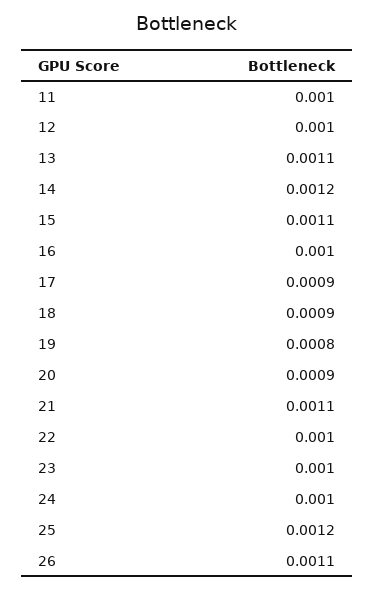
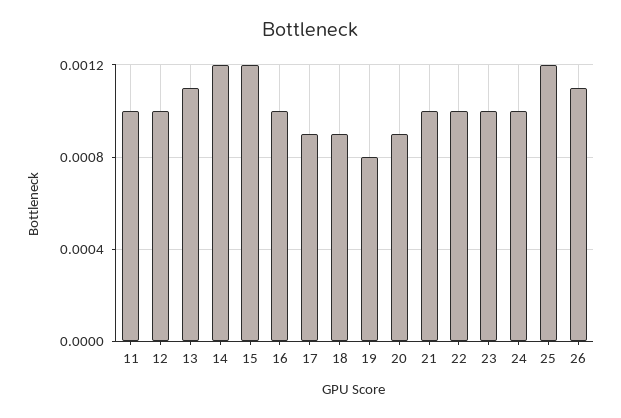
15: 0.0011 -> 0.0012
21: 0.0011 -> 0.001

